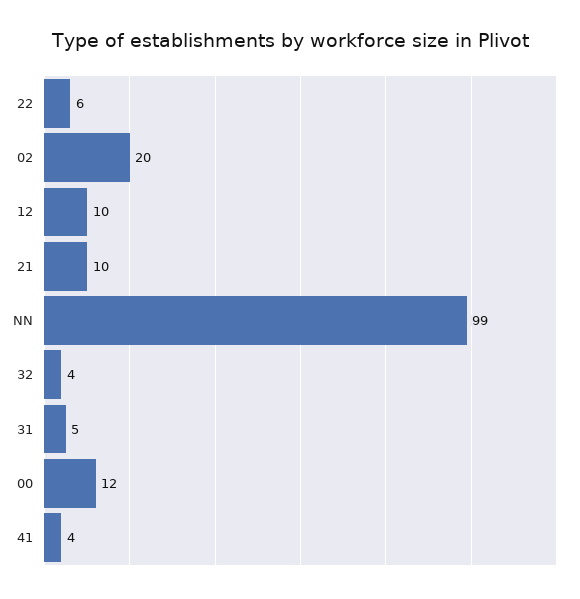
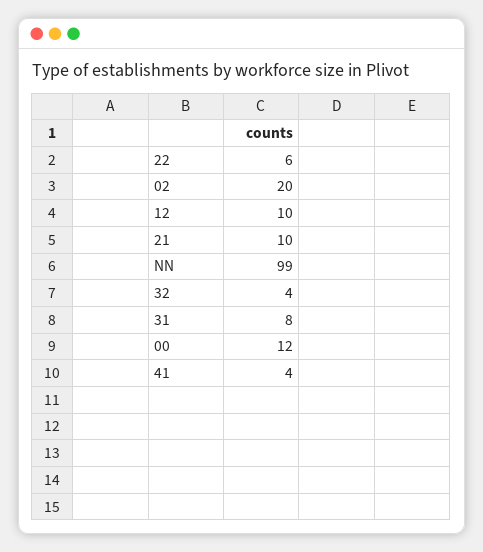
31: 5 -> 8

